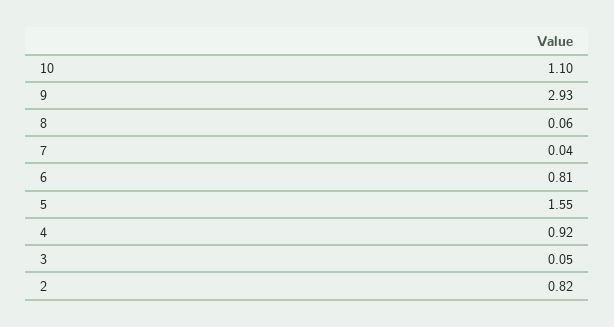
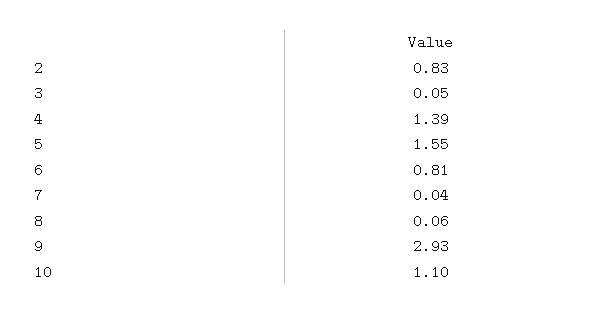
4: 0.92 -> 1.39
2: 0.82 -> 0.83

